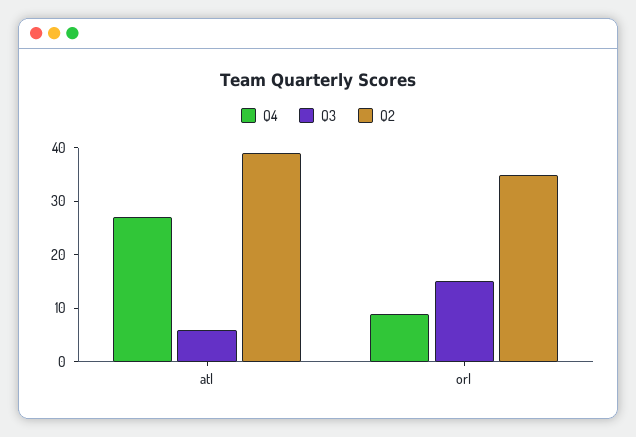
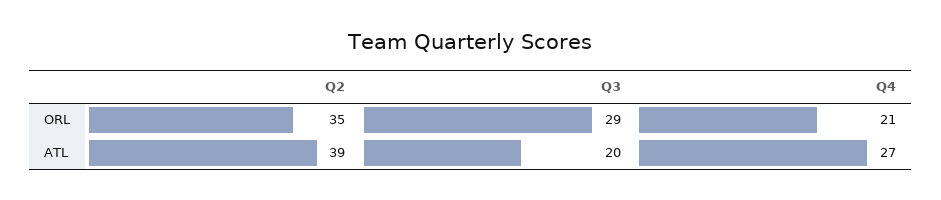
Q3, atl: 5 -> 20
Q4, orl: 10 -> 21
Q3, orl: 15 -> 29

